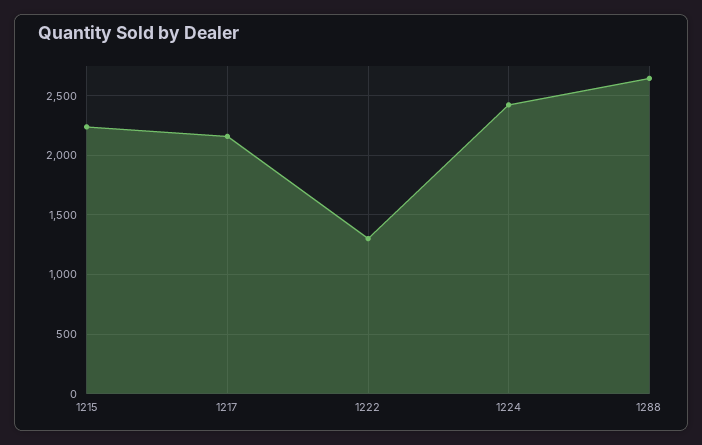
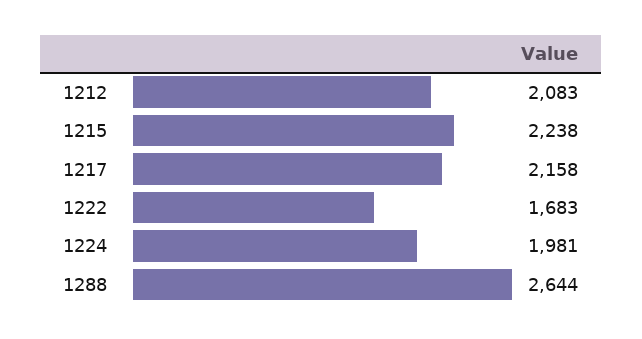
1222: 1300 -> 1683
1224: 2400 -> 1981
1212: none -> 2083

